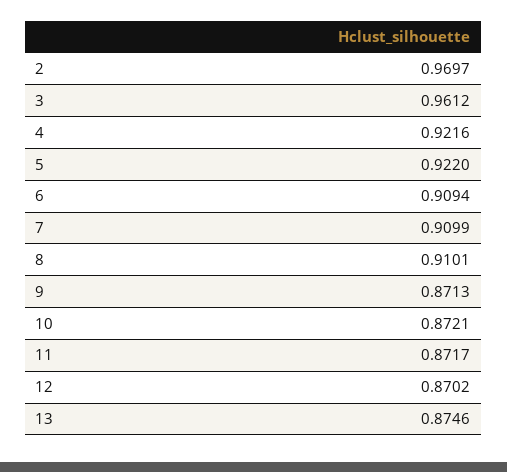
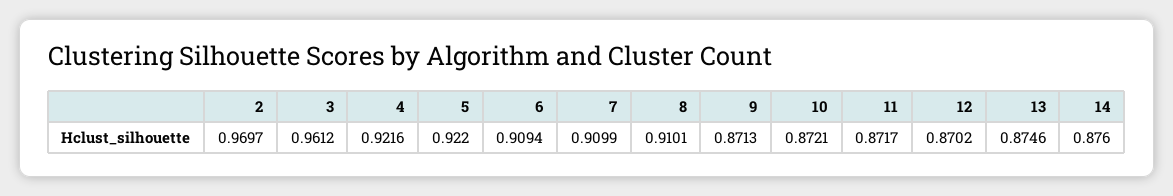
14: none -> 0.876

